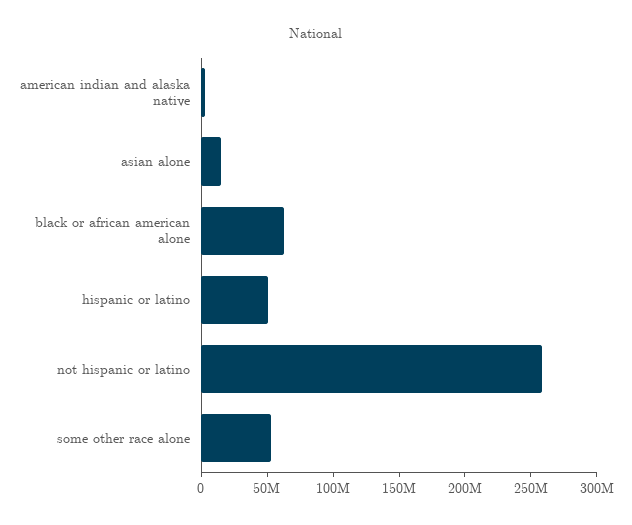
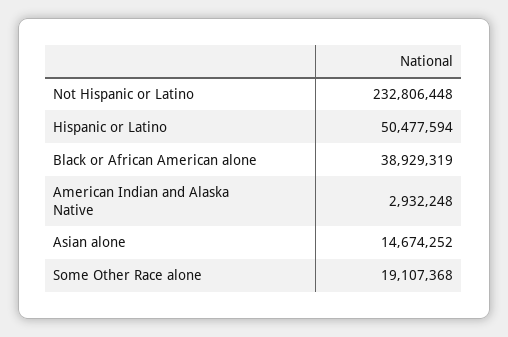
black or african american alone: 60000000 -> 38929319
not hispanic or latino: 260000000 -> 232806448
some other race alone: 50000000 -> 19107368

